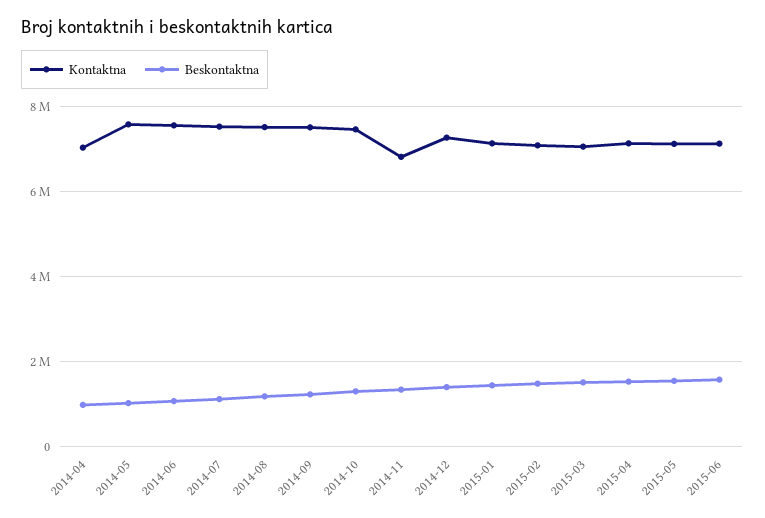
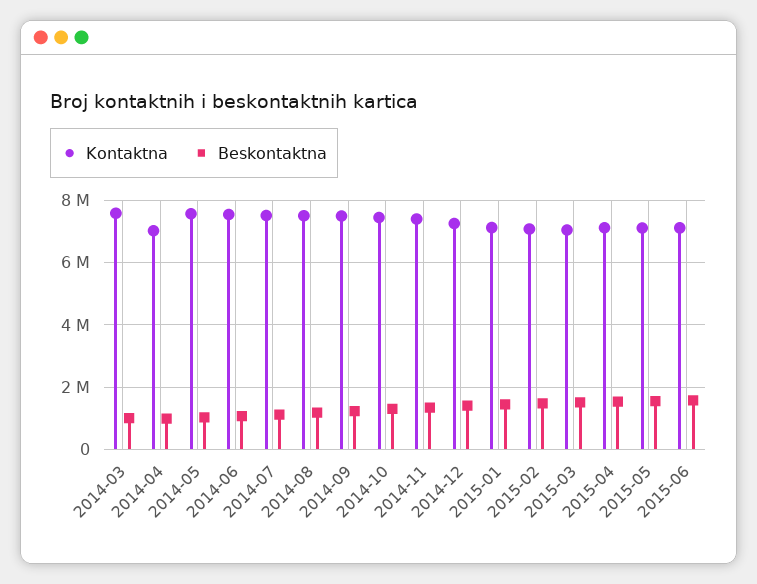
Kontaktna, 2014-11: 6800000 -> 7400000
Kontaktna, 2014-03: none -> 7600000
Beskontaktna, 2014-03: none -> 1000000

